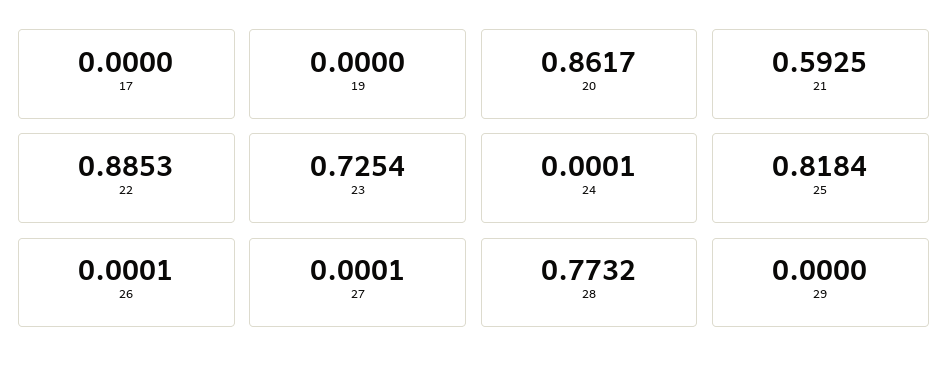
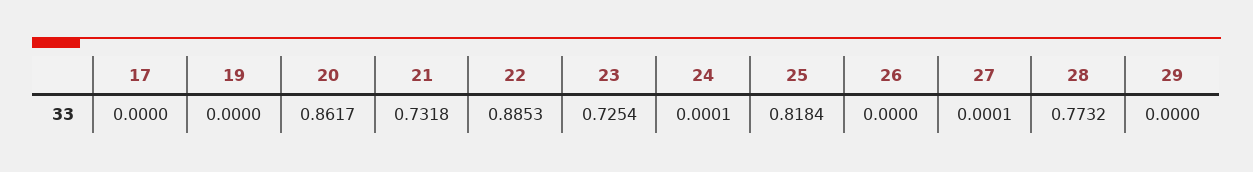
21: 0.5925 -> 0.7318
26: 0.0001 -> 0

